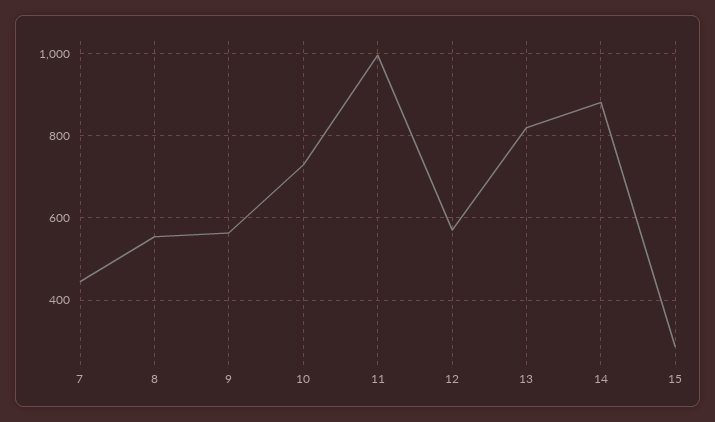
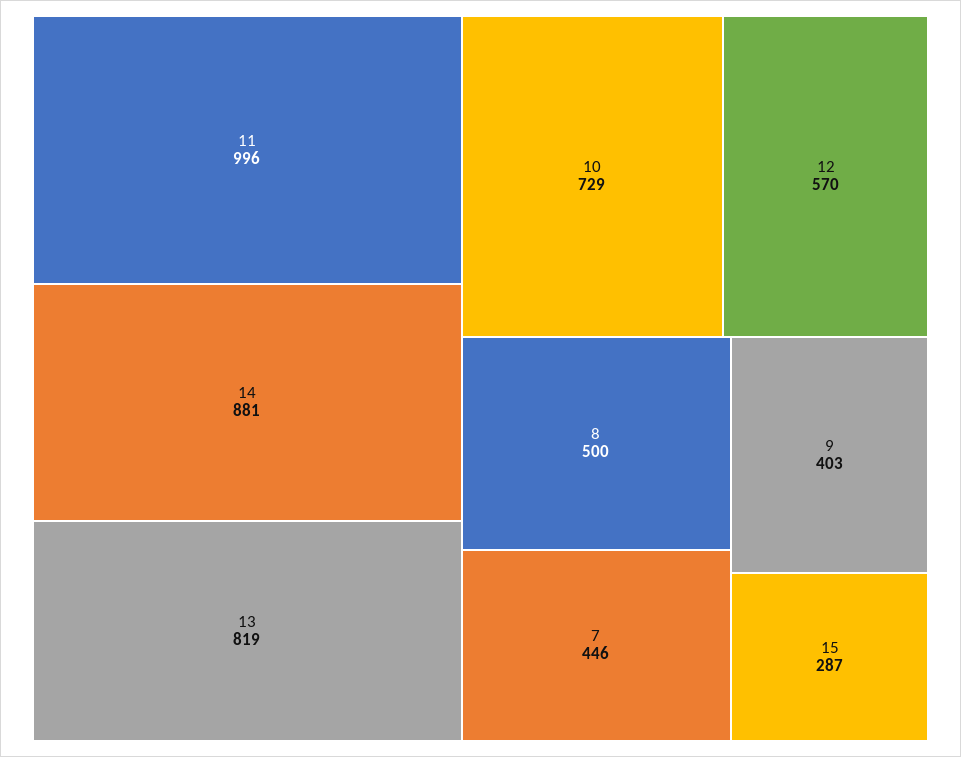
8: 560 -> 500
9: 560 -> 403

